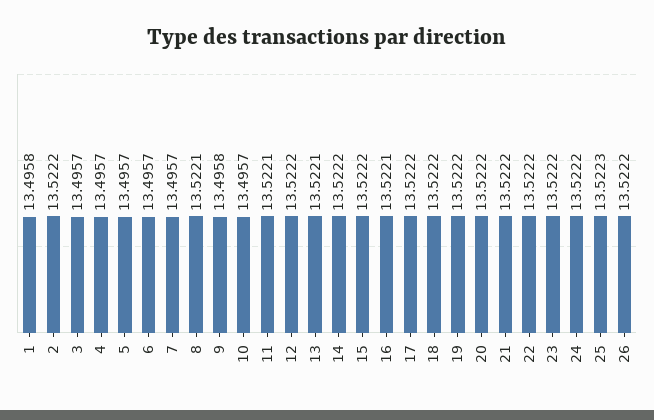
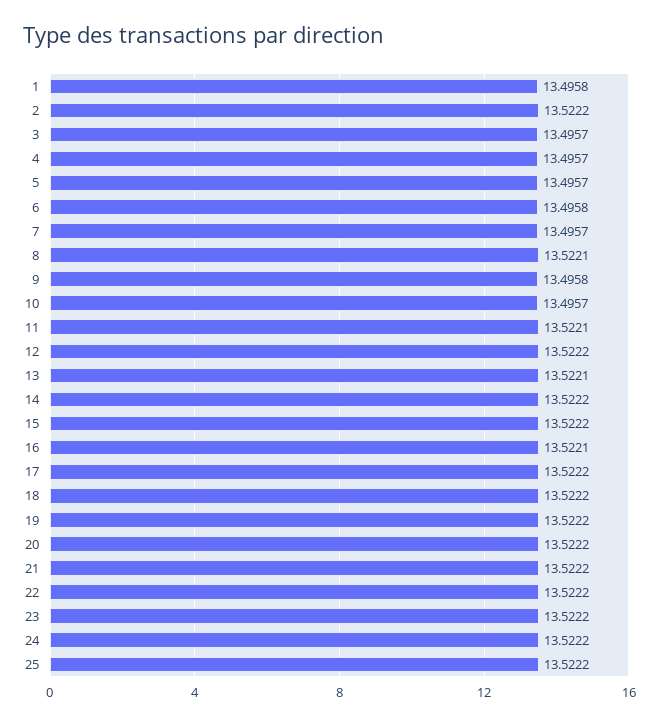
6: 13.4957 -> 13.4958
25: 13.5223 -> 13.5222
26: 13.5222 -> none

